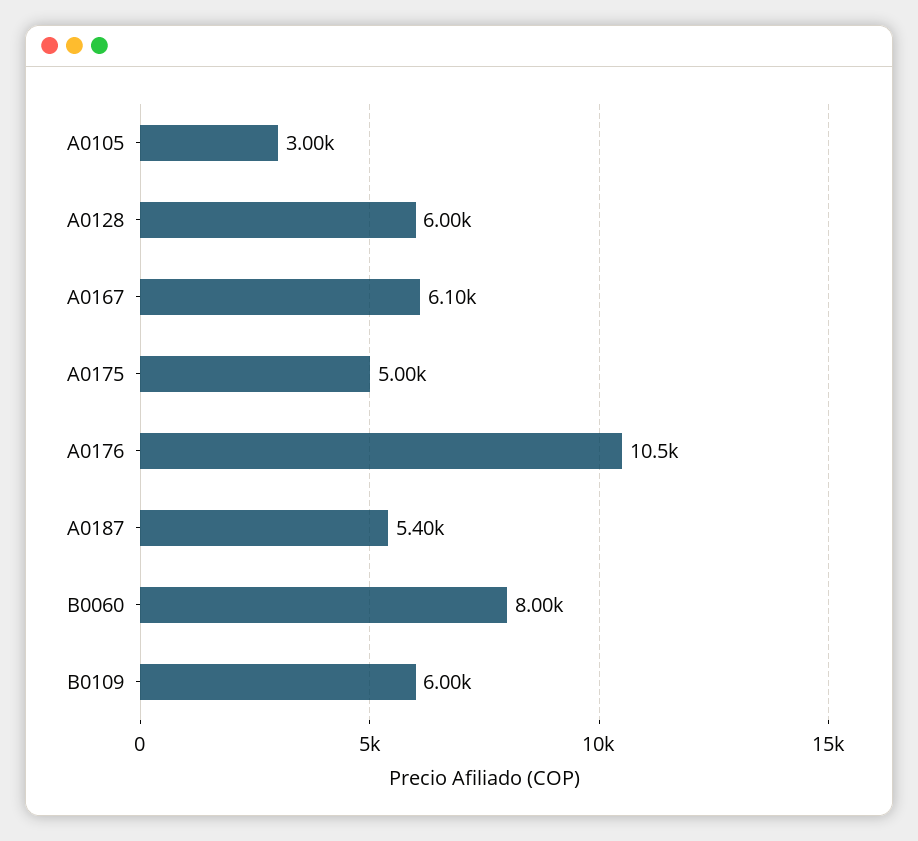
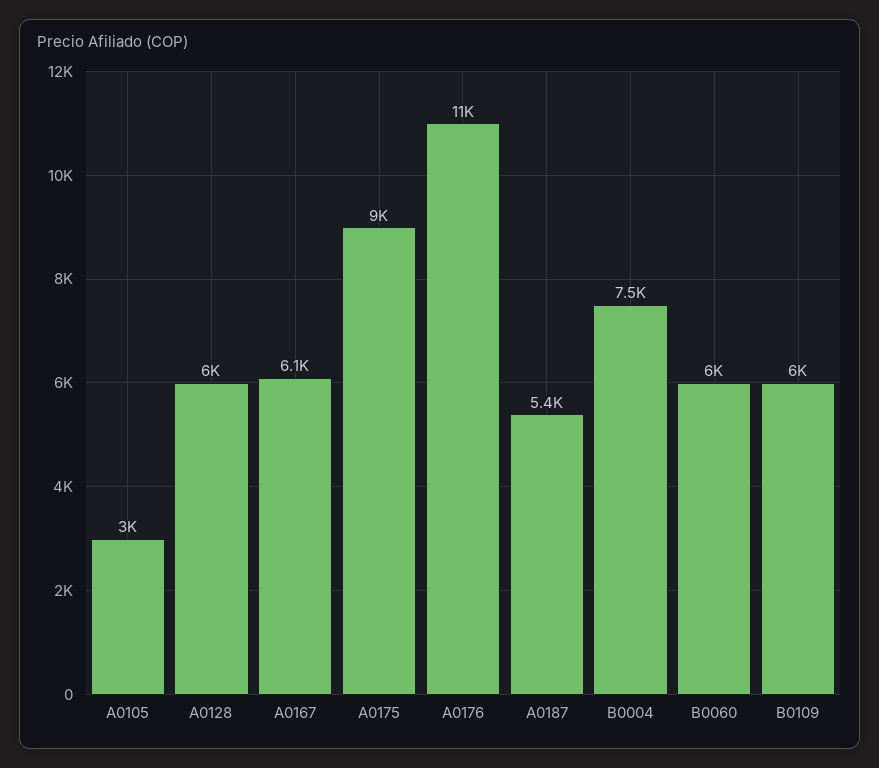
A0175: 5000 -> 9000
B0060: 8000 -> 6000
B0004: none -> 7500

